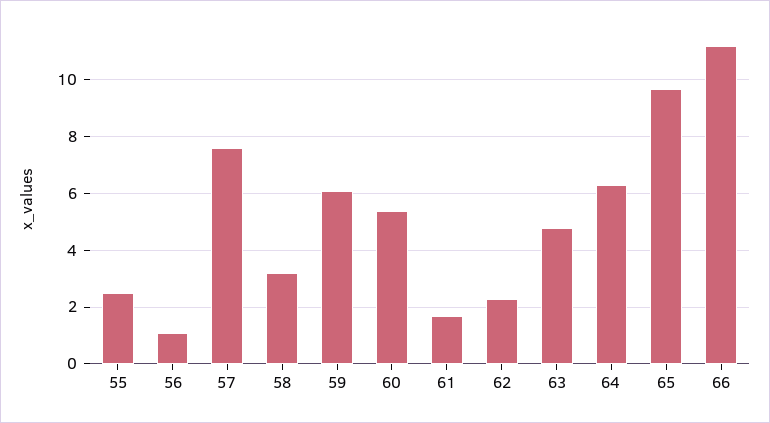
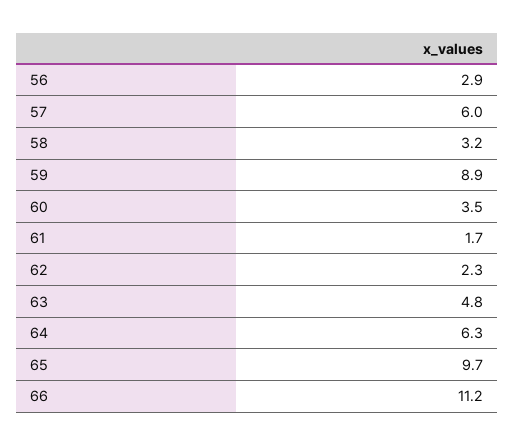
55: 2.5 -> none
56: 1 -> 2.9
57: 7.5 -> 6
59: 6 -> 8.9
60: 5.5 -> 3.5

